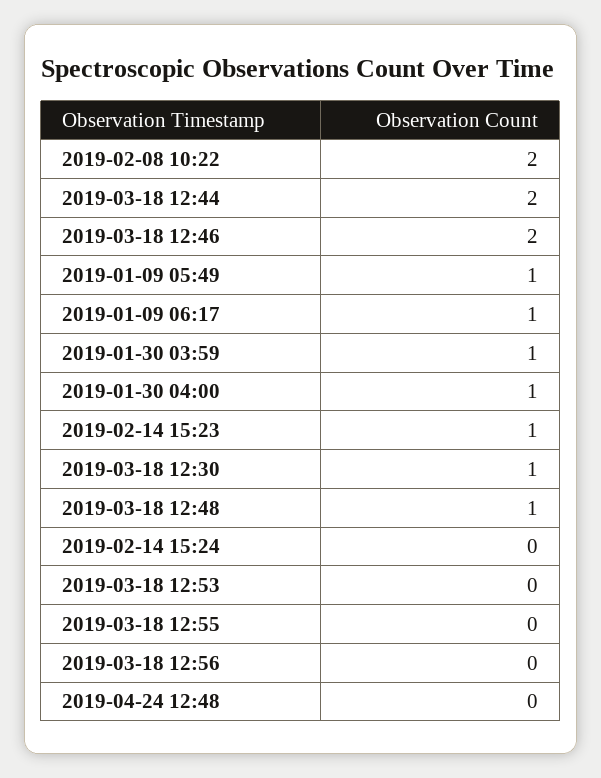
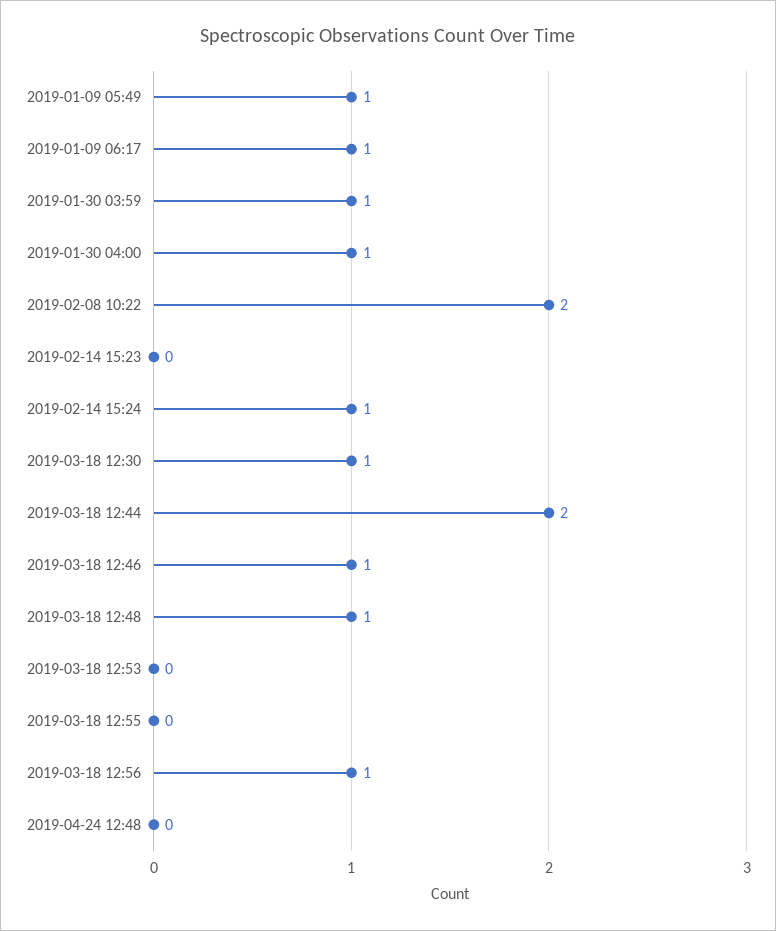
2019-03-18 12:46: 2 -> 1
2019-02-14 15:23: 1 -> 0
2019-02-14 15:24: 0 -> 1
2019-03-18 12:56: 0 -> 1

